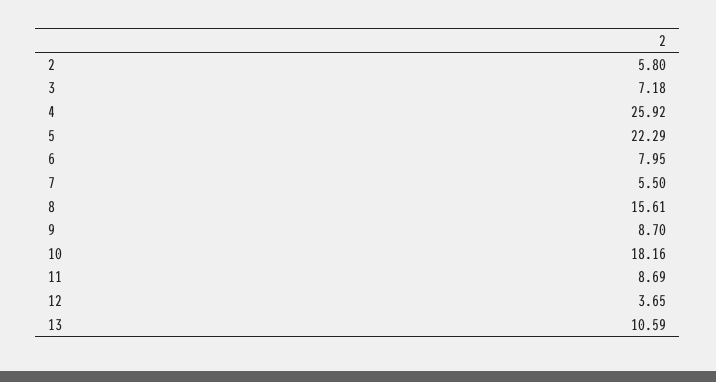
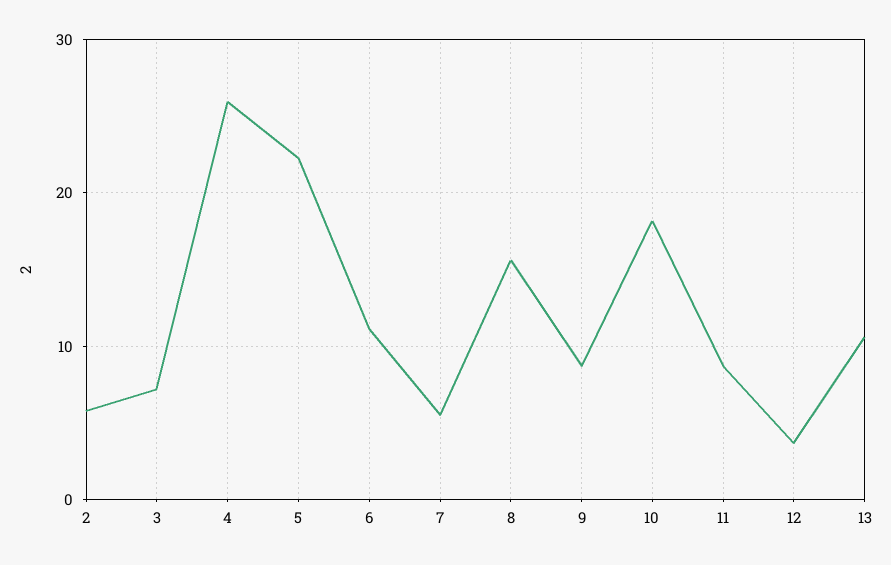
6: 7.95 -> 11

